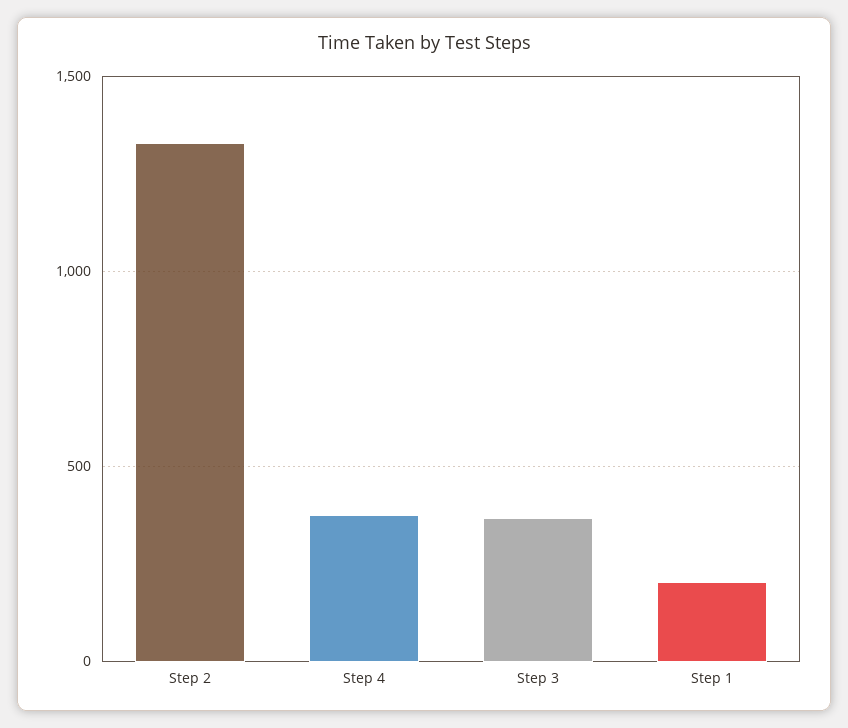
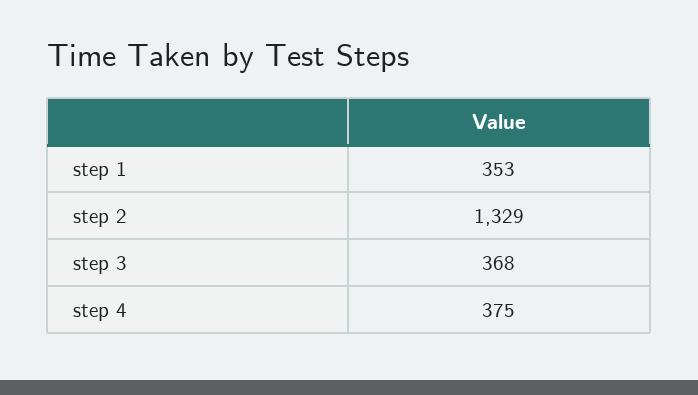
Step 1: 200 -> 353

